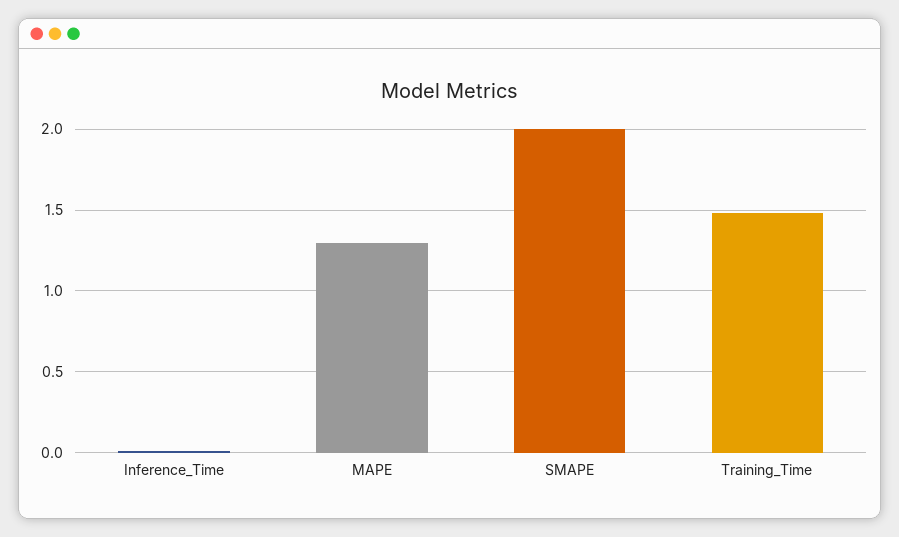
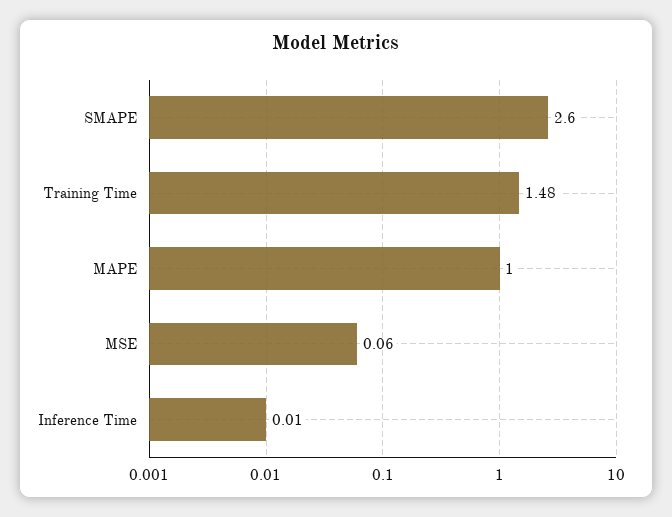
MAPE: 1.3 -> 1
SMAPE: 2 -> 2.6
MSE: none -> 0.06

